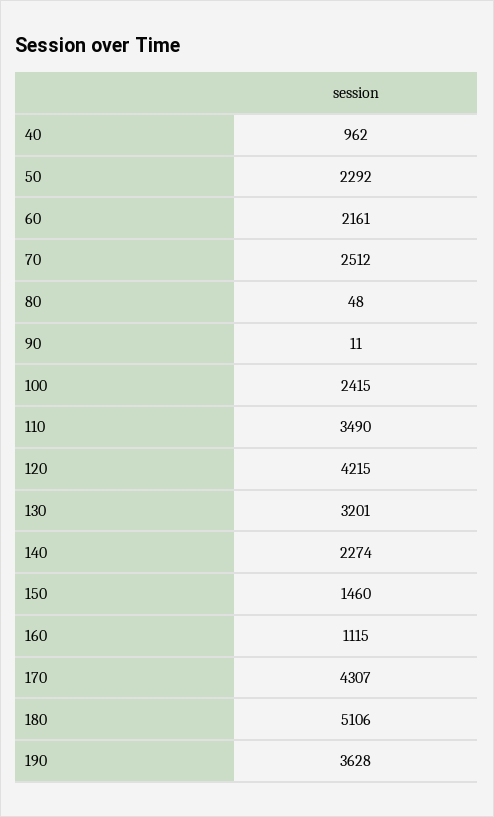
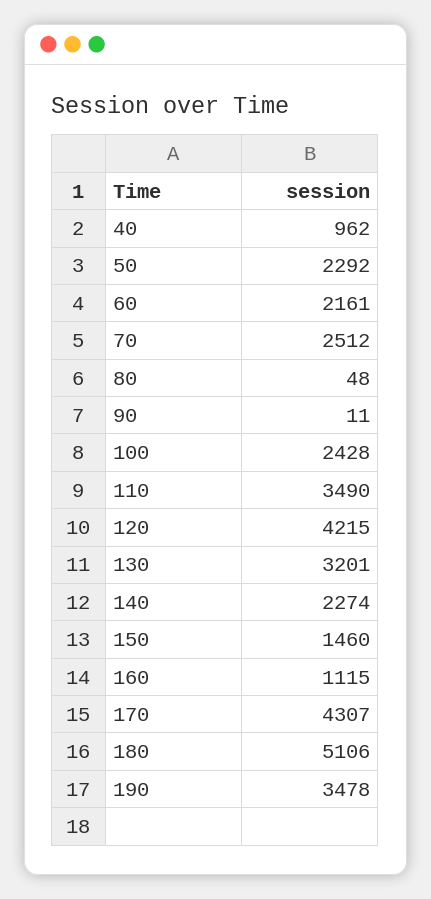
100: 2415 -> 2428
190: 3628 -> 3478

